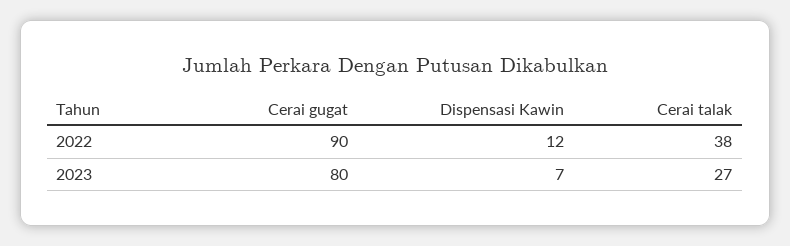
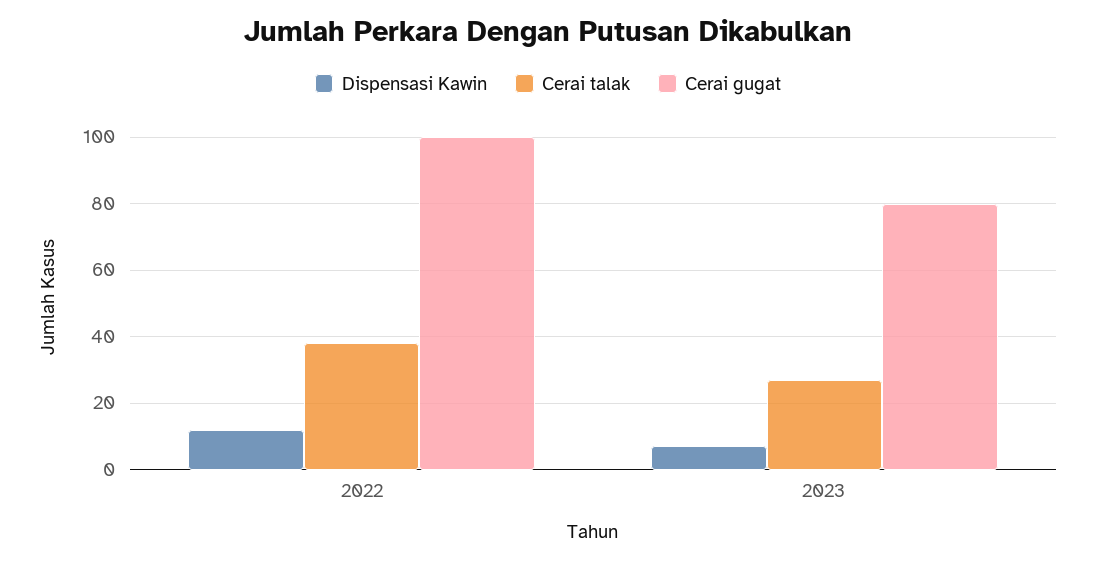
Cerai gugat, 2022: 90 -> 100

